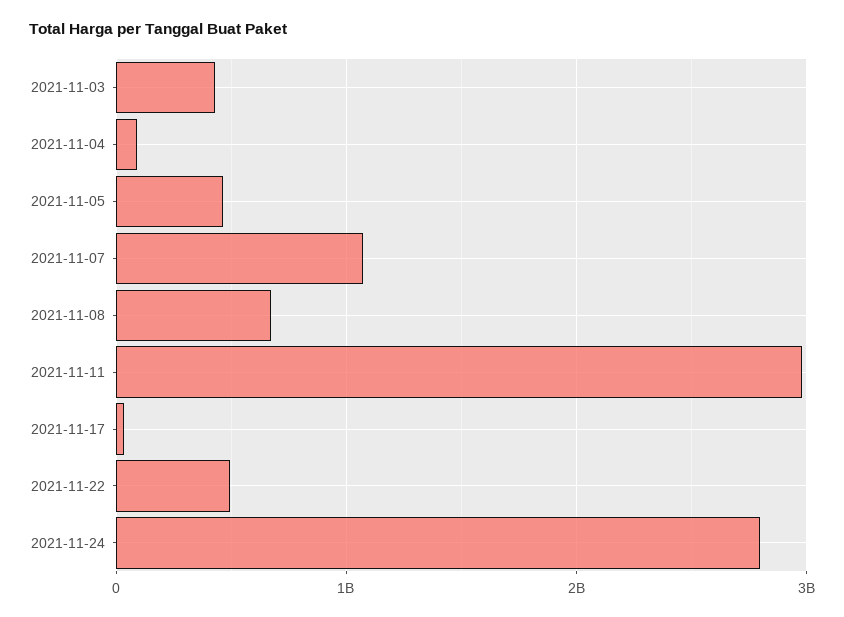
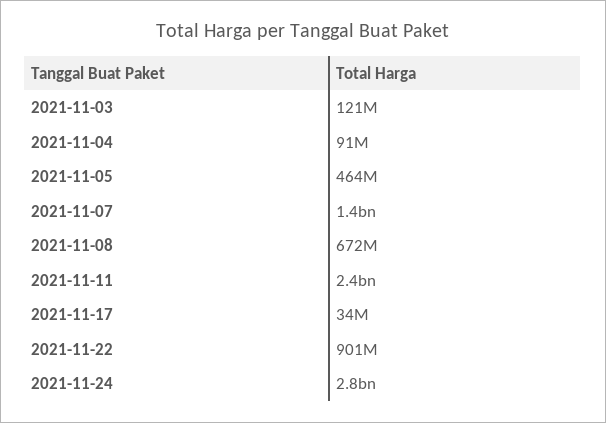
2021-11-03: 400000000 -> 121000000
2021-11-07: 1100000000 -> 1400000000
2021-11-11: 3000000000 -> 2400000000
2021-11-22: 500000000 -> 901000000

